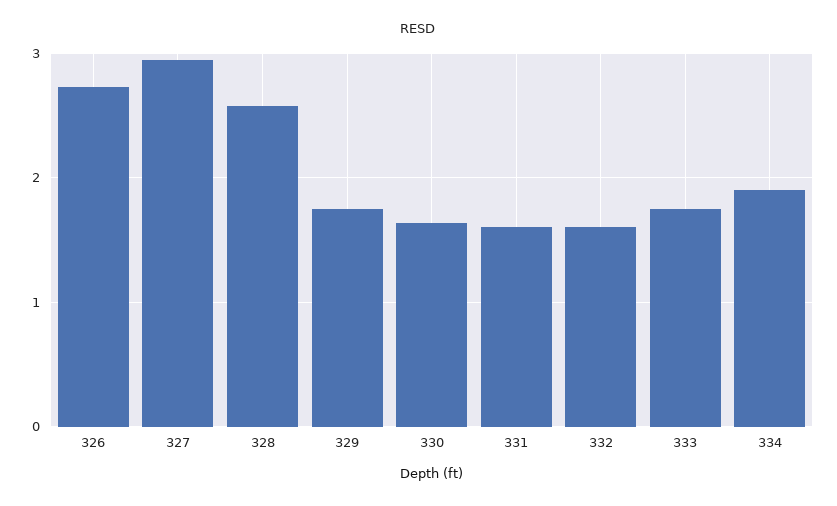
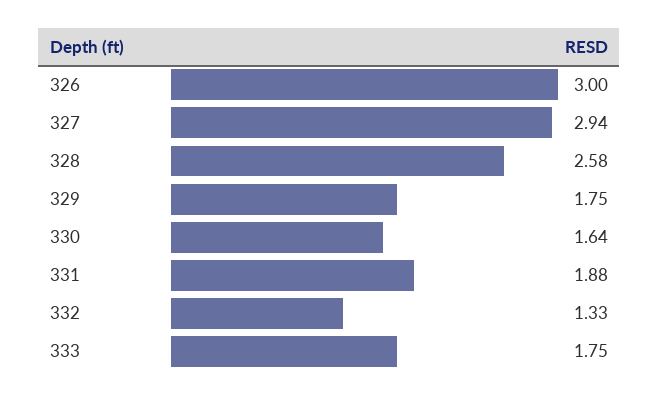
326: 2.7 -> 3
331: 1.6 -> 1.88
332: 1.6 -> 1.33
334: 1.9 -> none

